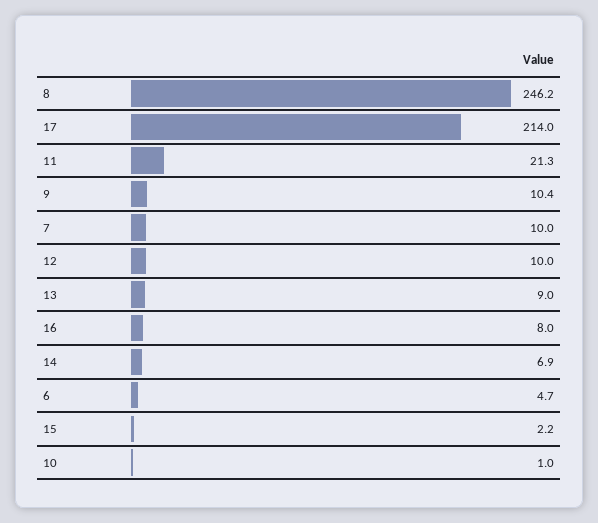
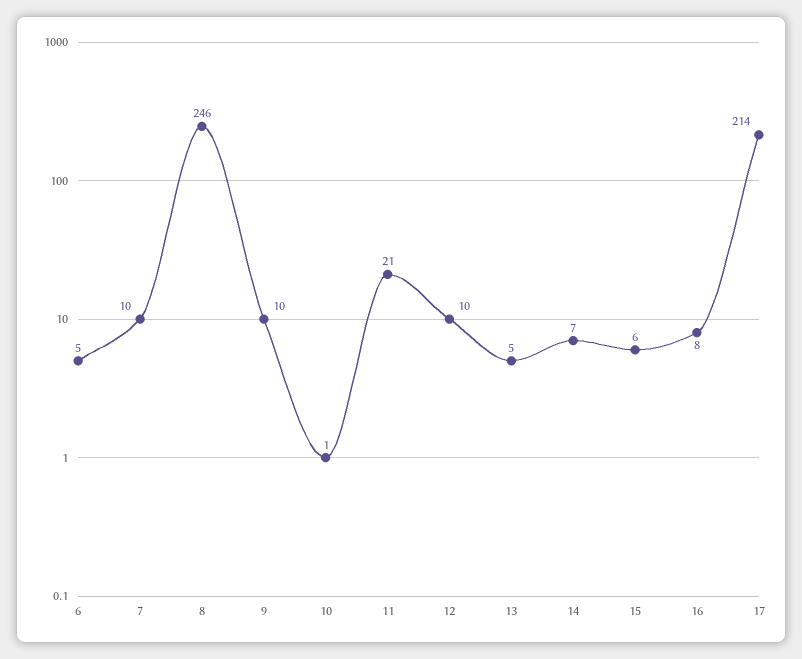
13: 9 -> 5
15: 2.2 -> 6

